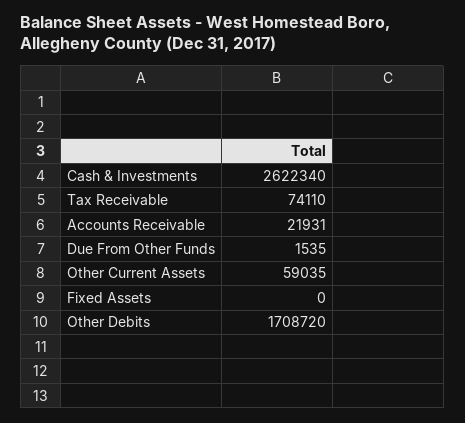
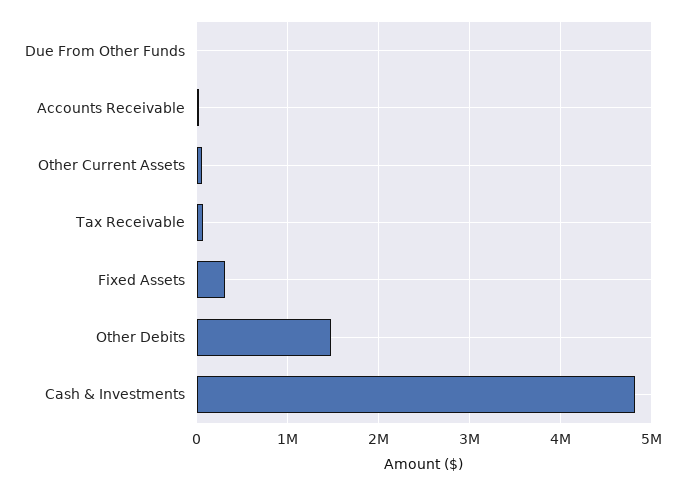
Cash & Investments: 2622340 -> 4800000
Fixed Assets: 0 -> 300000
Other Debits: 1708720 -> 1500000

